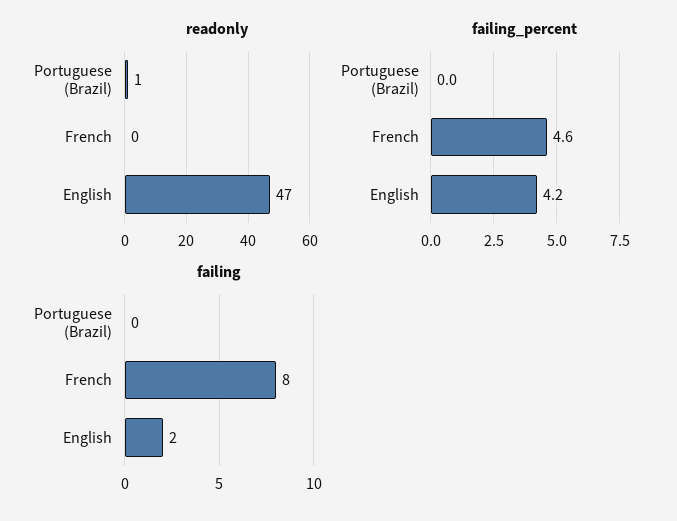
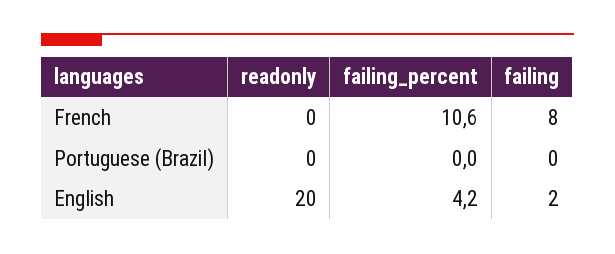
readonly, Portuguese (Brazil): 1 -> 0
readonly, English: 47 -> 20
failing_percent, French: 4.6 -> 10.6

